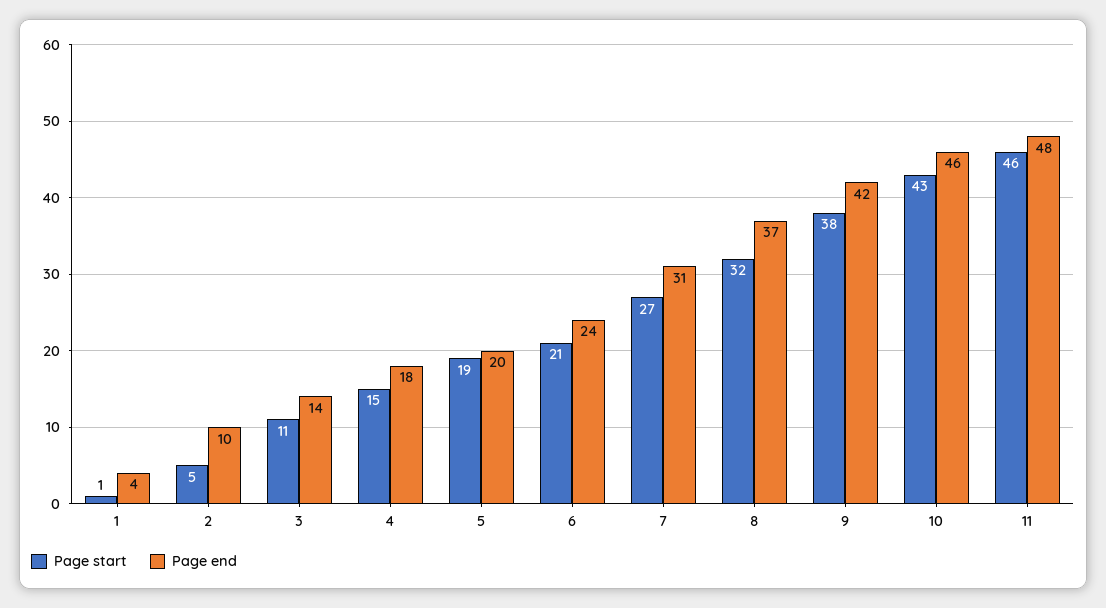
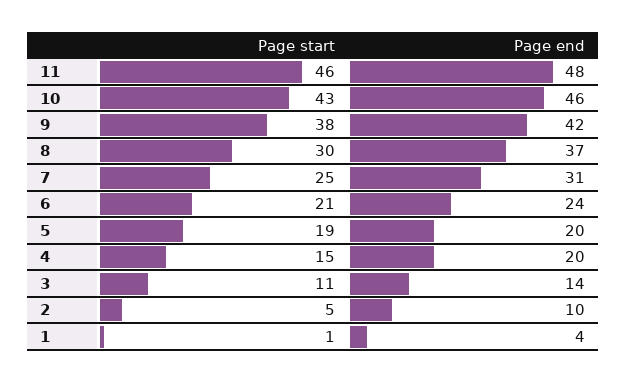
Page end, 4: 18 -> 20
Page start, 7: 27 -> 25
Page start, 8: 32 -> 30

